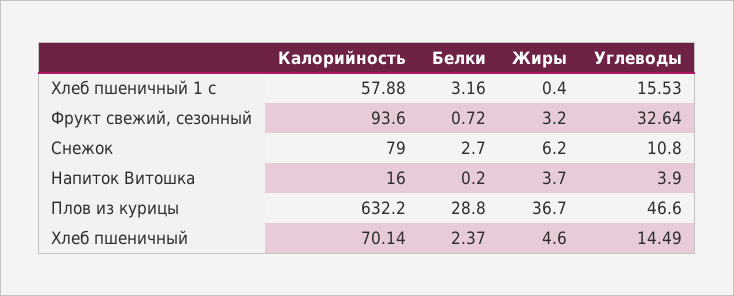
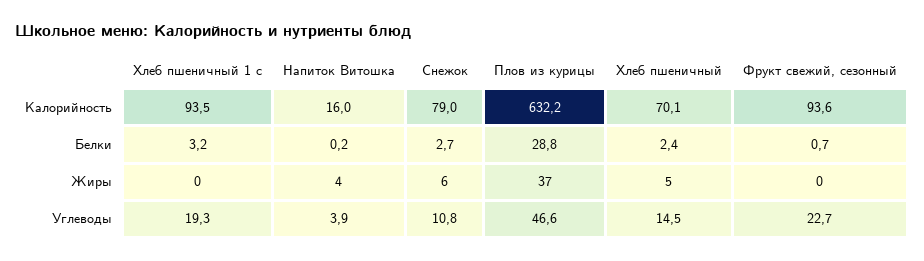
Калорийность, Хлеб пшеничный 1 с: 57.88 -> 93.5
Углеводы, Хлеб пшеничный 1 с: 15.53 -> 19.3
Жиры, Фрукт свежий, сезонный: 3.2 -> 0
Углеводы, Фрукт свежий, сезонный: 32.64 -> 22.7

